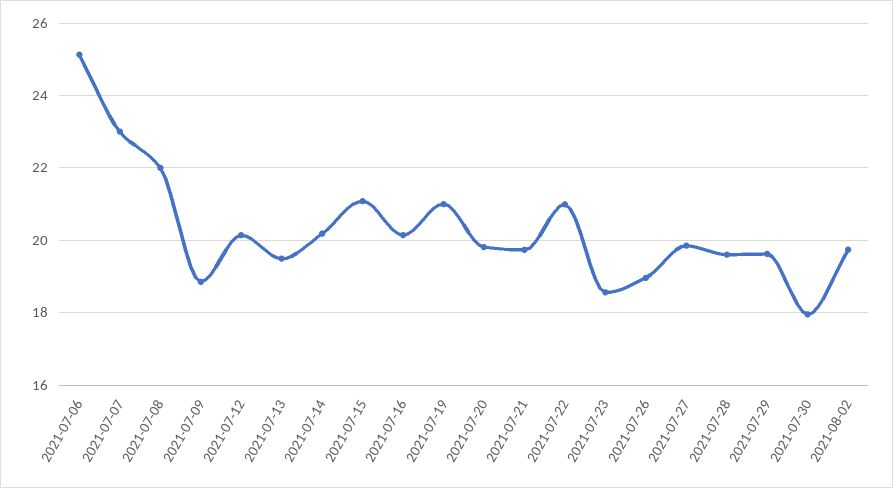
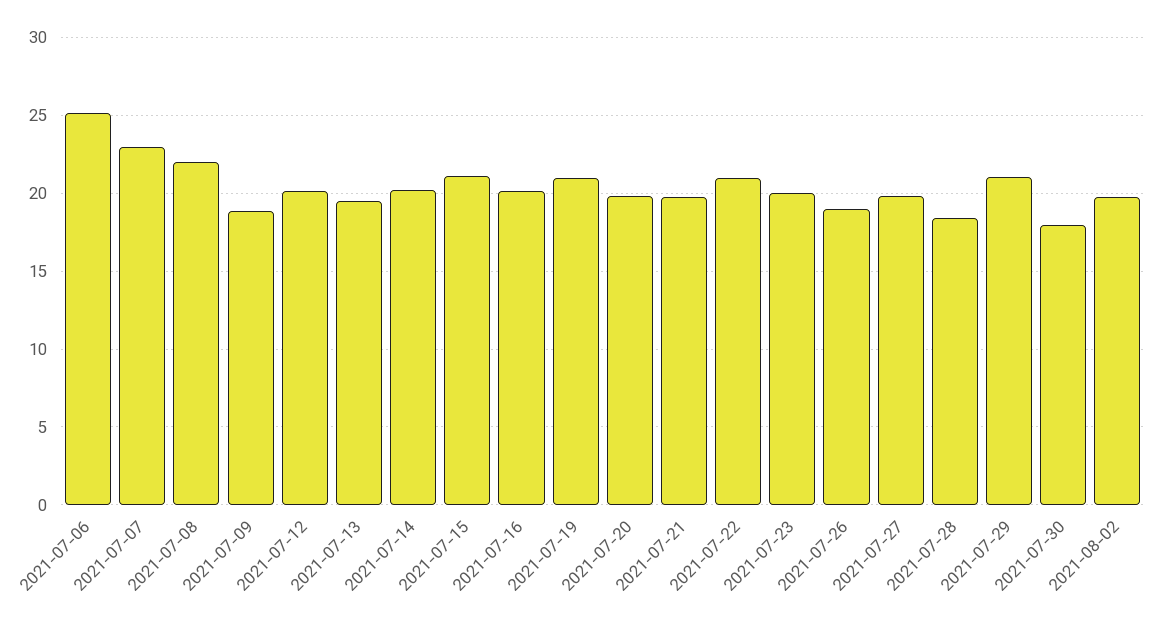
2021-07-23: 18.6 -> 20
2021-07-28: 19.6 -> 18.5
2021-07-29: 19.6 -> 21

